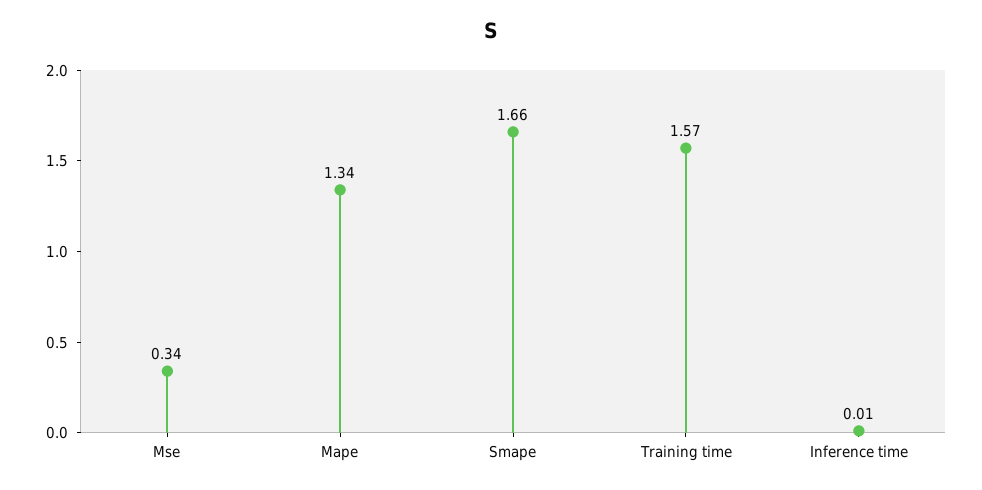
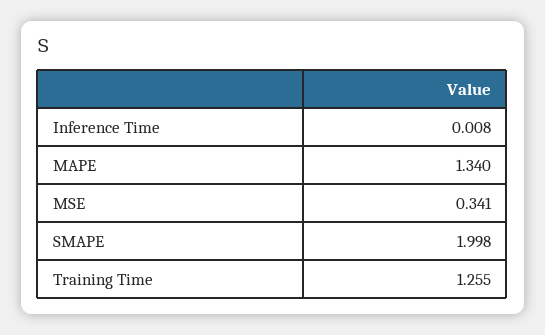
Smape: 1.66 -> 1.998
Training time: 1.57 -> 1.255

